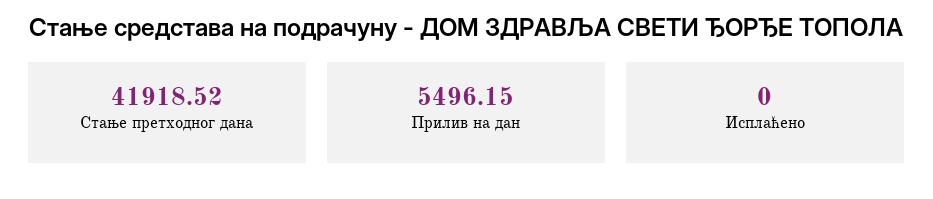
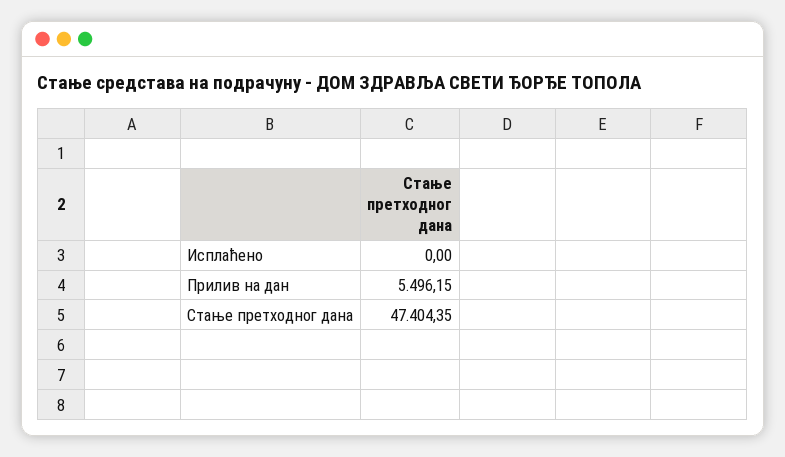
Стање претходног дана: 41918.52 -> 47404.35

